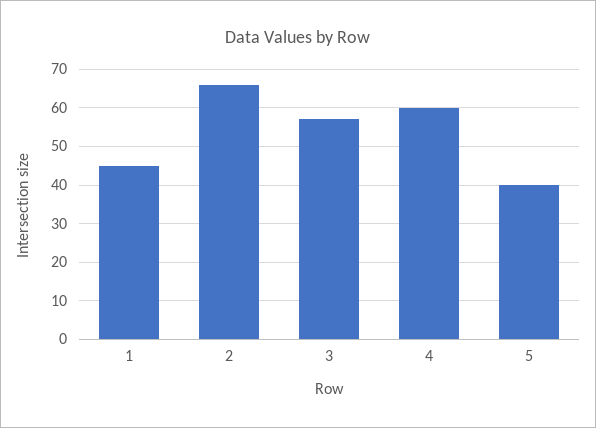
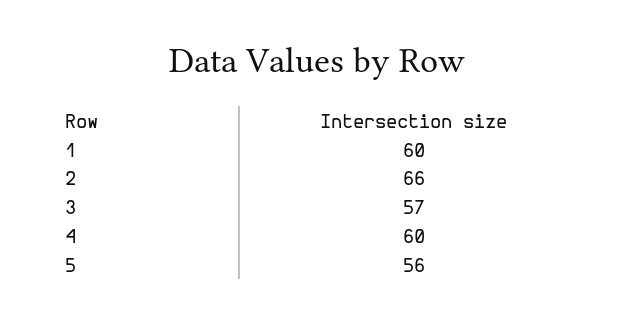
1: 45 -> 60
5: 40 -> 56

